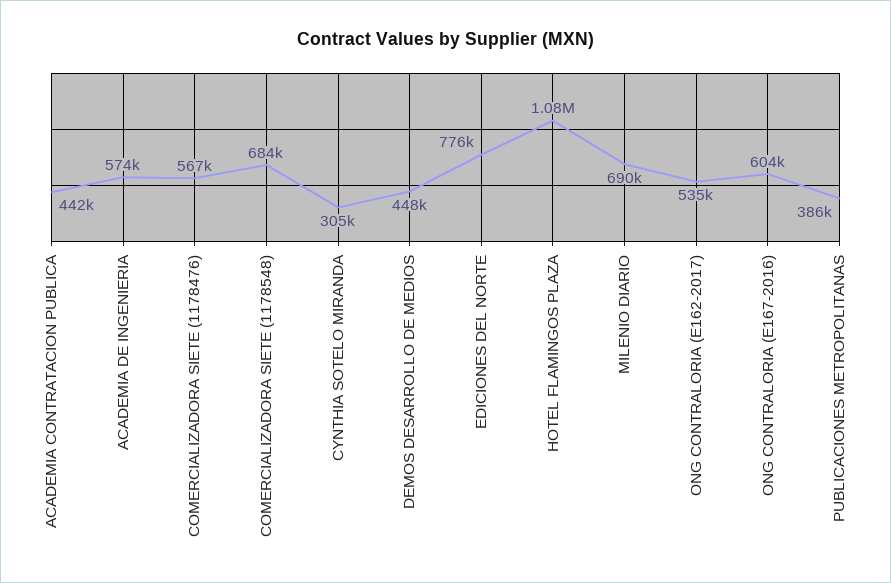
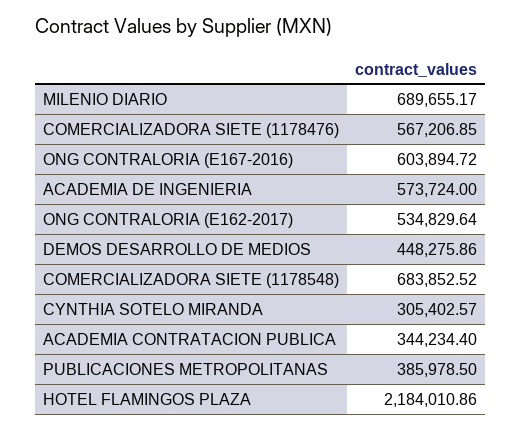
ACADEMIA CONTRATACION PUBLICA: 442000 -> 344234.4
EDICIONES DEL NORTE: 776000 -> none
HOTEL FLAMINGOS PLAZA: 1080000 -> 2184010.86

